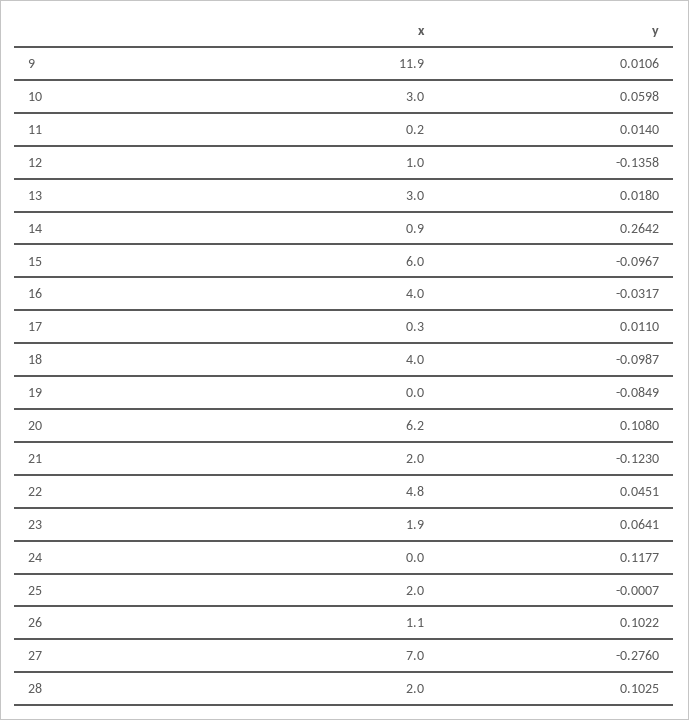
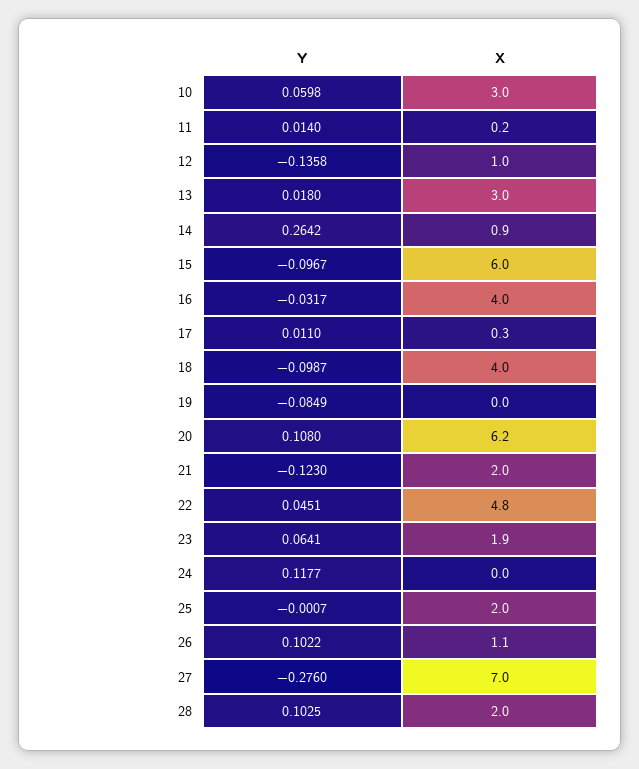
x, 9: 11.9 -> none
y, 9: 0.0106 -> none

